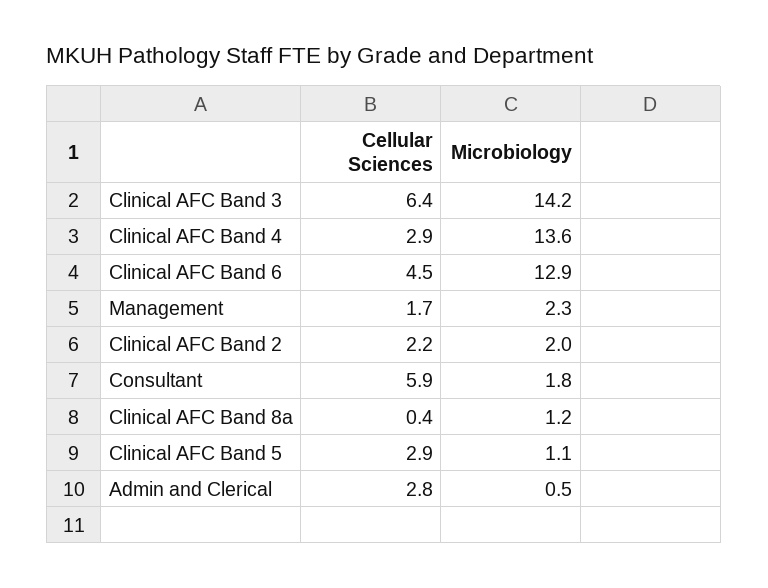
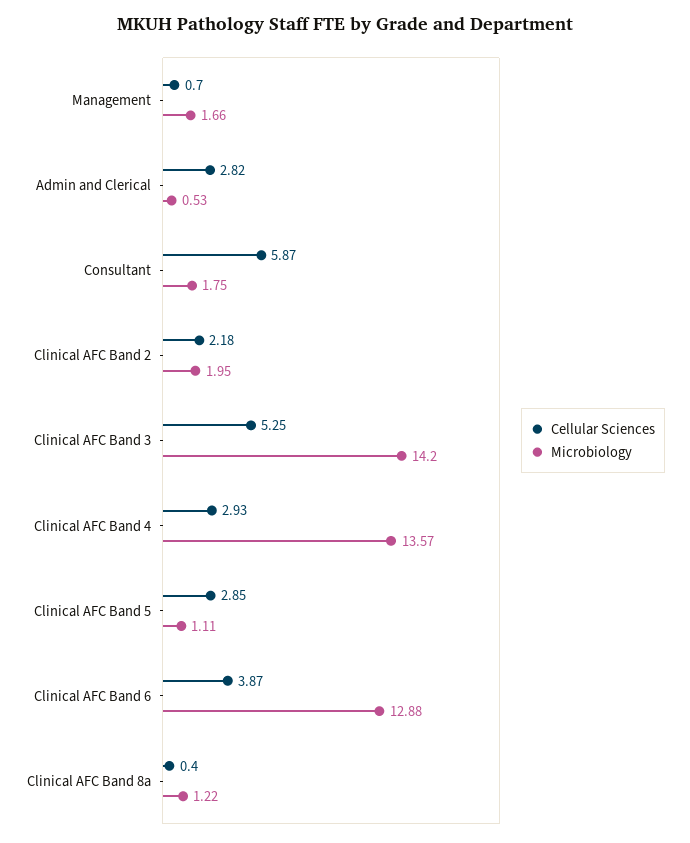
Cellular Sciences, Clinical AFC Band 3: 6.4 -> 5.25
Cellular Sciences, Clinical AFC Band 6: 4.5 -> 3.87
Cellular Sciences, Management: 1.7 -> 0.7
Microbiology, Management: 2.3 -> 1.66

